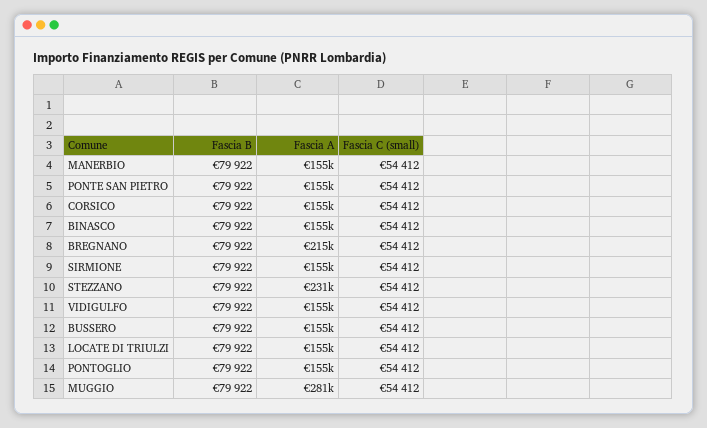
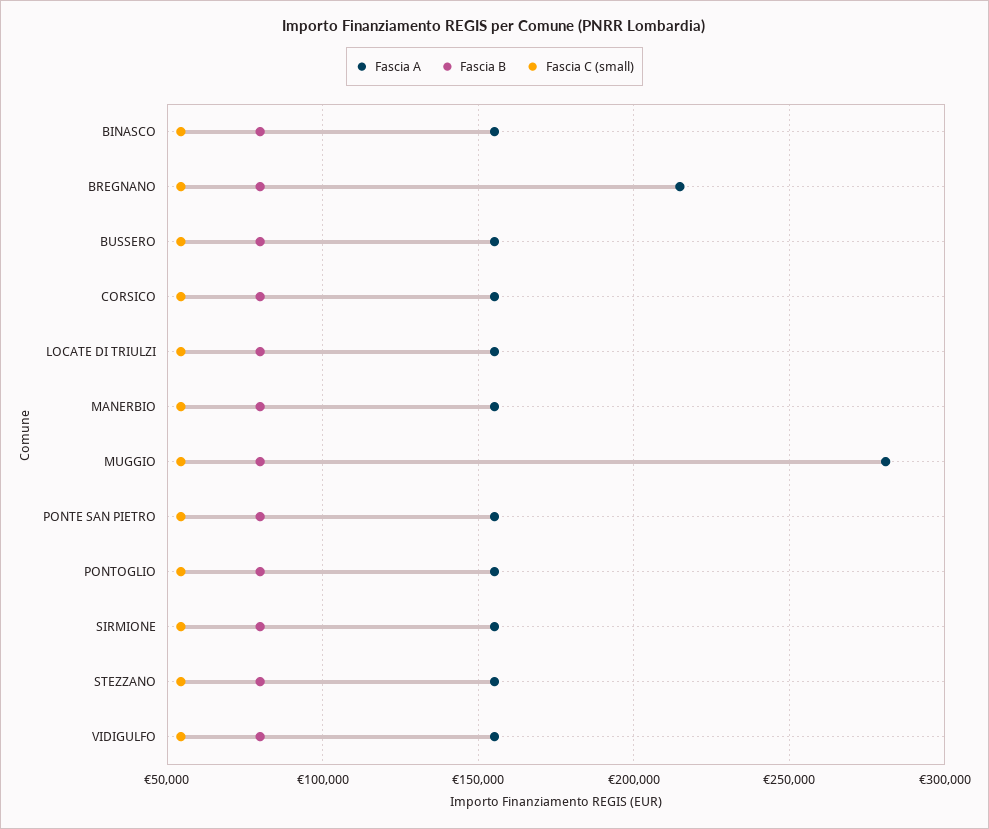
Fascia A, STEZZANO: 231000 -> 155000

